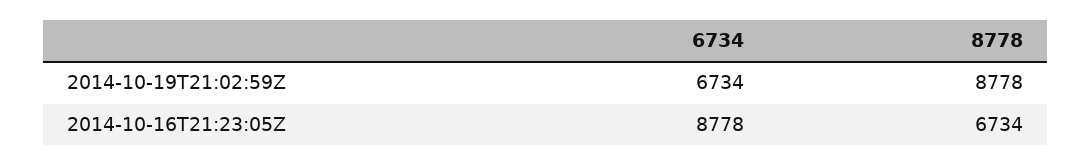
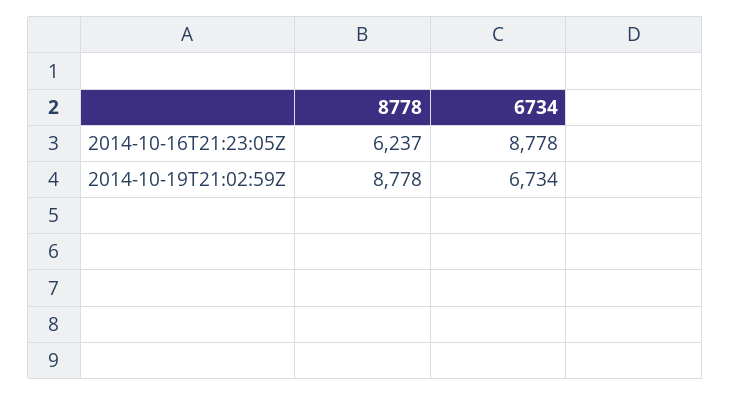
8778, 2014-10-16T21:23:05Z: 6734 -> 6237

